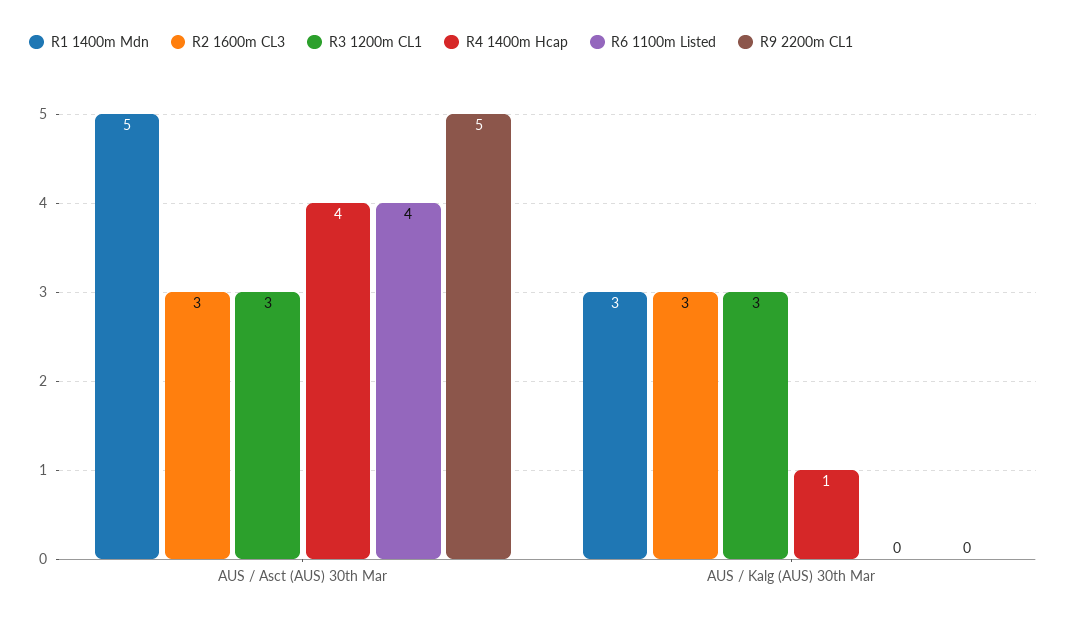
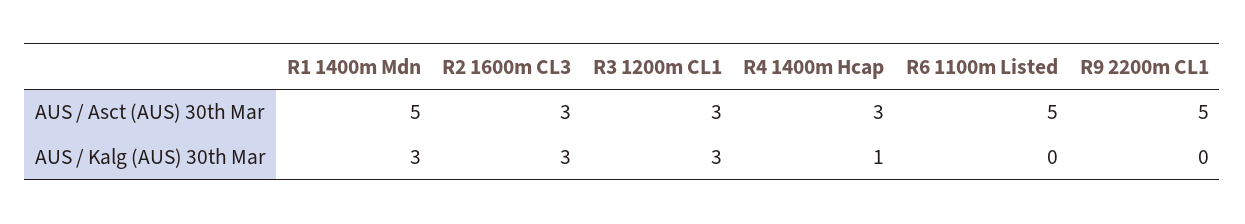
R4 1400m Hcap, AUS / Asct (AUS) 30th Mar: 4 -> 3
R6 1100m Listed, AUS / Asct (AUS) 30th Mar: 4 -> 5

